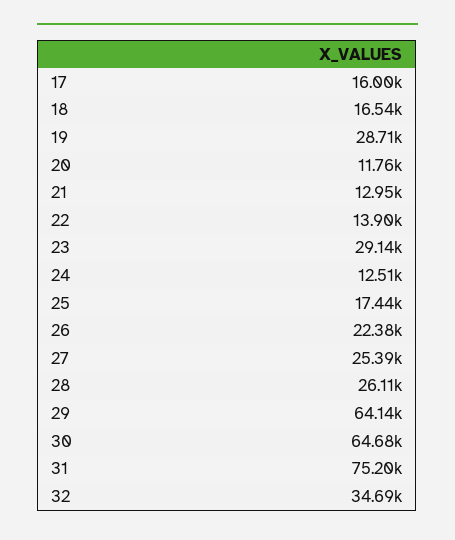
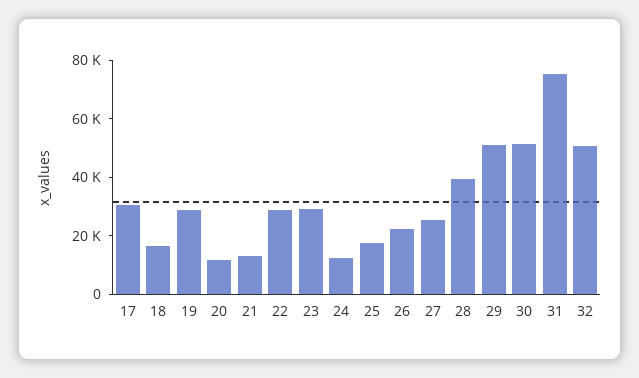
17: 16000 -> 30000
22: 13900 -> 30000
28: 26110 -> 40000
29: 64140 -> 50000
30: 64680 -> 50000
32: 34690 -> 50000

